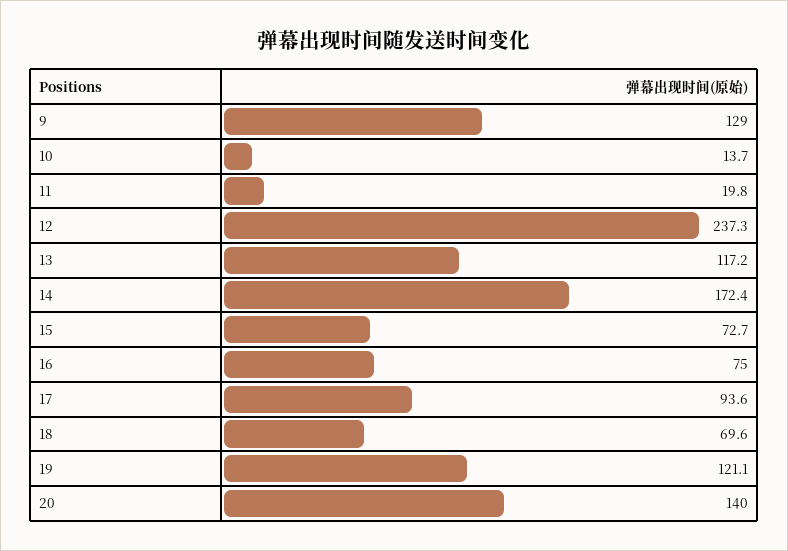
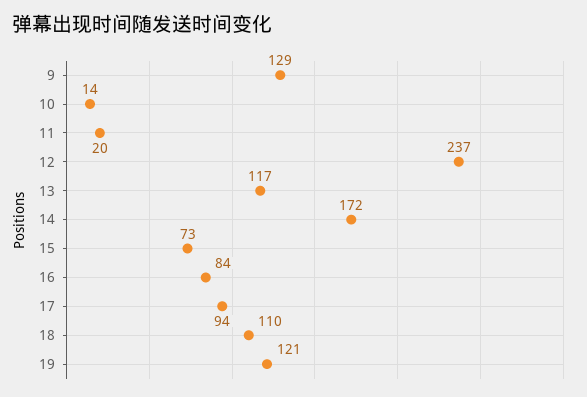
16: 75 -> 84
18: 69.6 -> 110
20: 140 -> none

